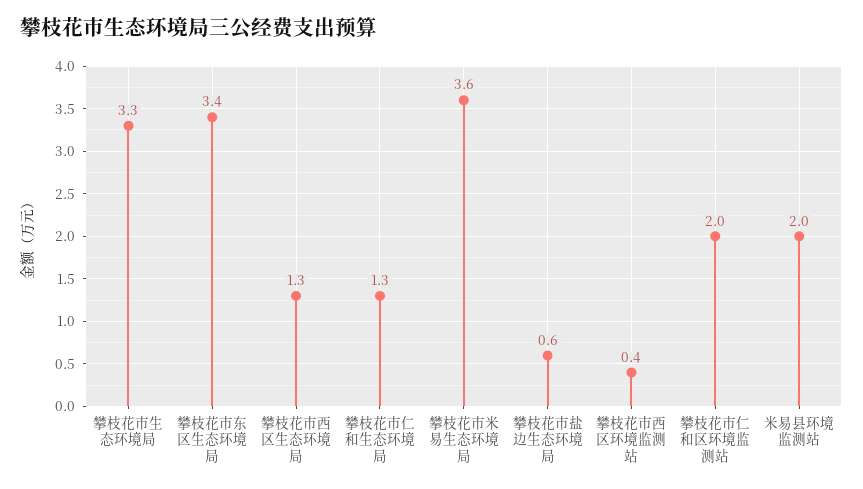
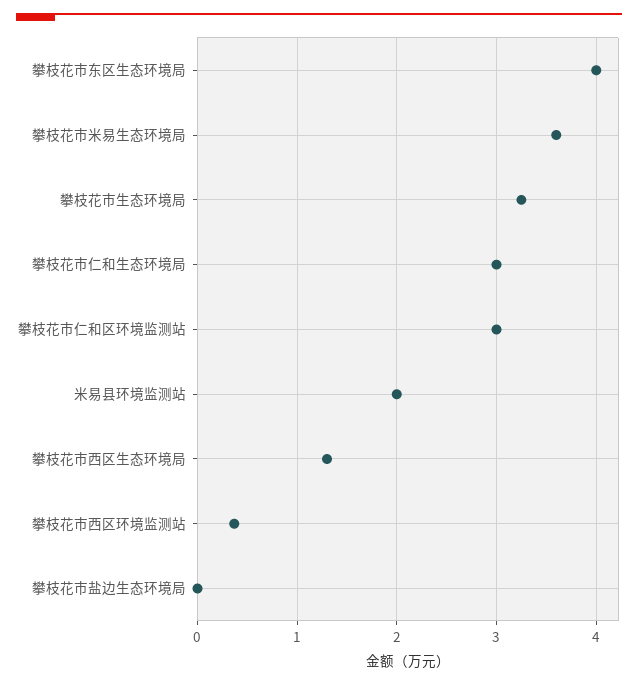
攀枝花市东区生态环境局: 3.4 -> 4
攀枝花市仁和生态环境局: 1.3 -> 3
攀枝花市盐边生态环境局: 0.6 -> 0
攀枝花市仁和区环境监测站: 2 -> 3

